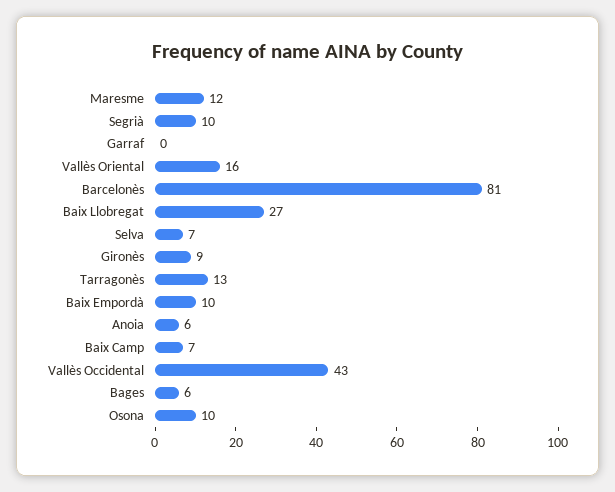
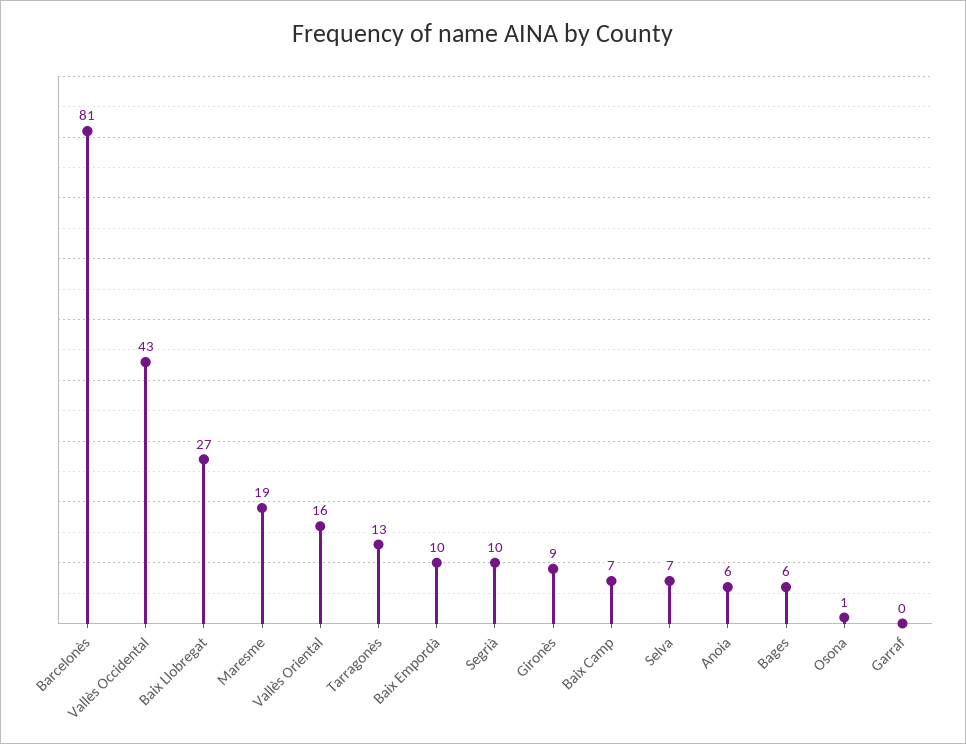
Maresme: 12 -> 19
Osona: 10 -> 1

